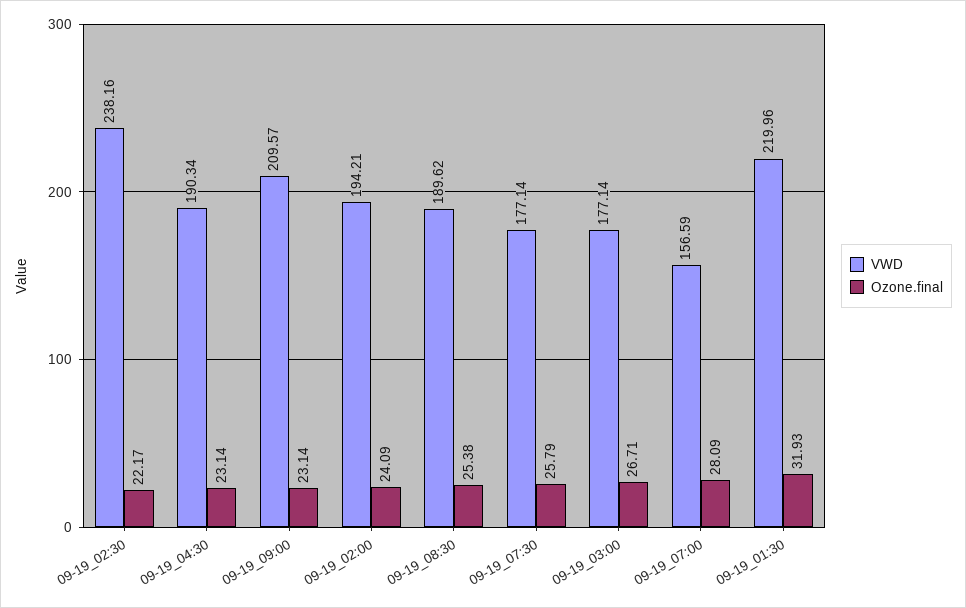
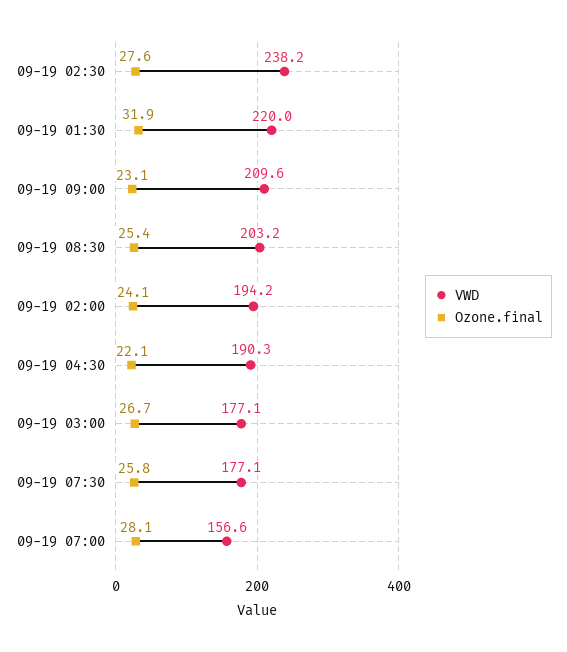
Ozone.final, 09-19_02:30: 22.17 -> 27.6
Ozone.final, 09-19_04:30: 23.14 -> 22.1
VWD, 09-19_08:30: 189.62 -> 203.2

